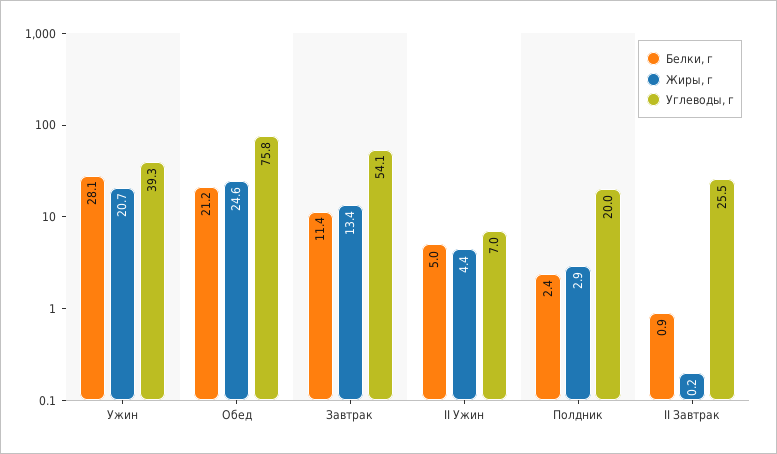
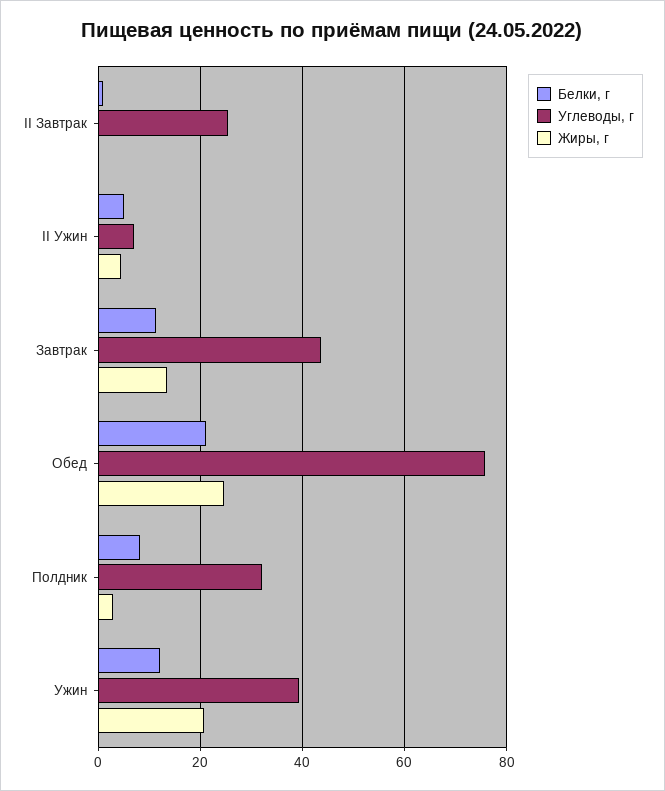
Белки, г, Ужин: 28.1 -> 12
Углеводы, г, Завтрак: 54.1 -> 44
Белки, г, Полдник: 2.4 -> 8
Углеводы, г, Полдник: 20 -> 32

